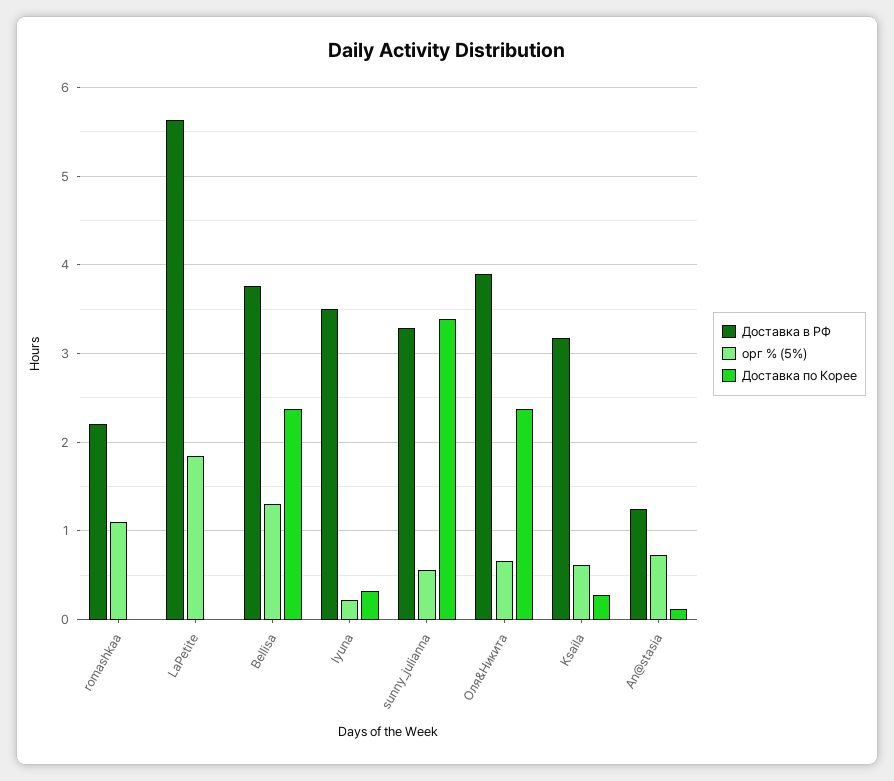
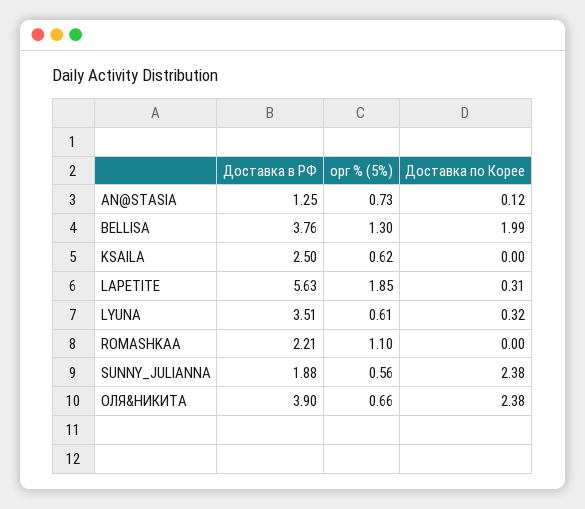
Доставка по Корее, LaPetite: 0 -> 0.31
Доставка по Корее, Bellisa: 2.4 -> 1.99
орг % (5%), lyuna: 0.2 -> 0.61
Доставка в РФ, sunny_julianna: 3.3 -> 1.88
Доставка по Корее, sunny_julianna: 3.4 -> 2.38
Доставка в РФ, Ksaila: 3.2 -> 2.5
Доставка по Корее, Ksaila: 0.3 -> 0

